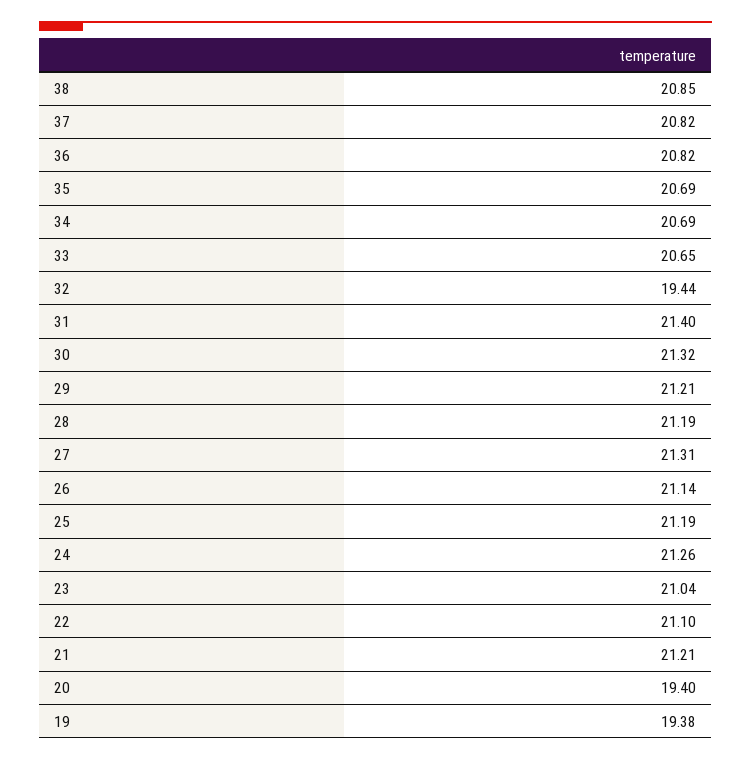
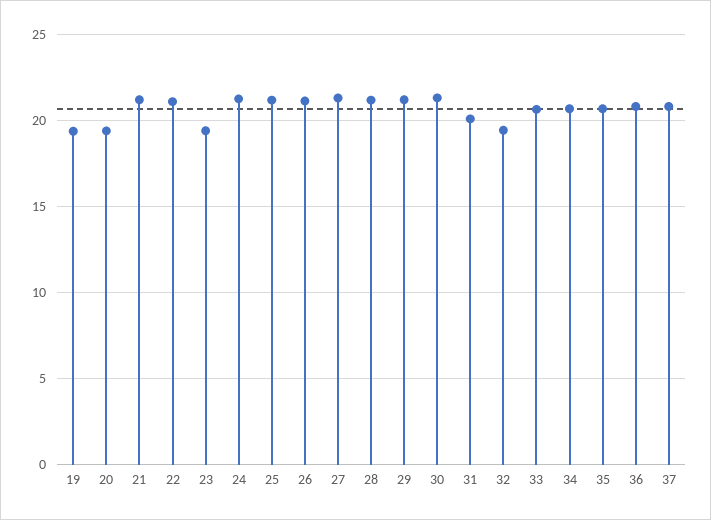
38: 20.85 -> none
31: 21.4 -> 20
23: 21.04 -> 19.5

